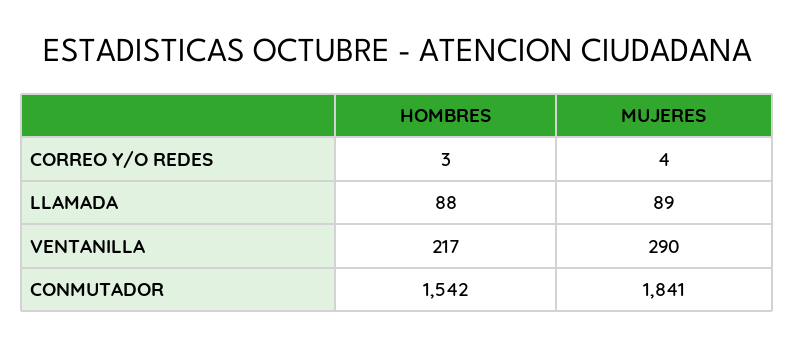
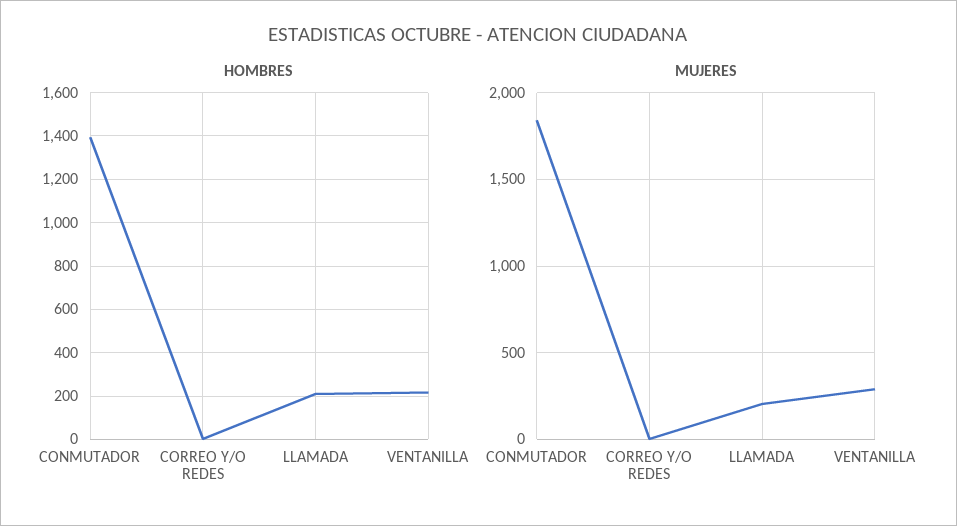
HOMBRES, LLAMADA: 88 -> 200
MUJERES, LLAMADA: 89 -> 200
HOMBRES, CONMUTADOR: 1542 -> 1400

